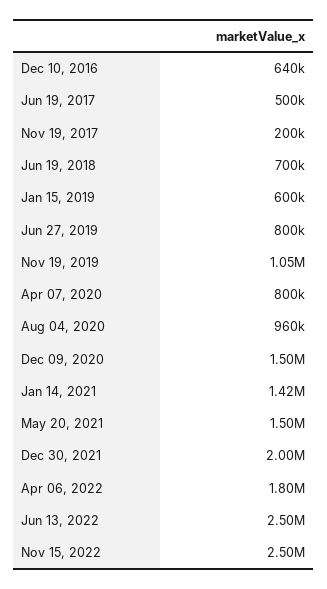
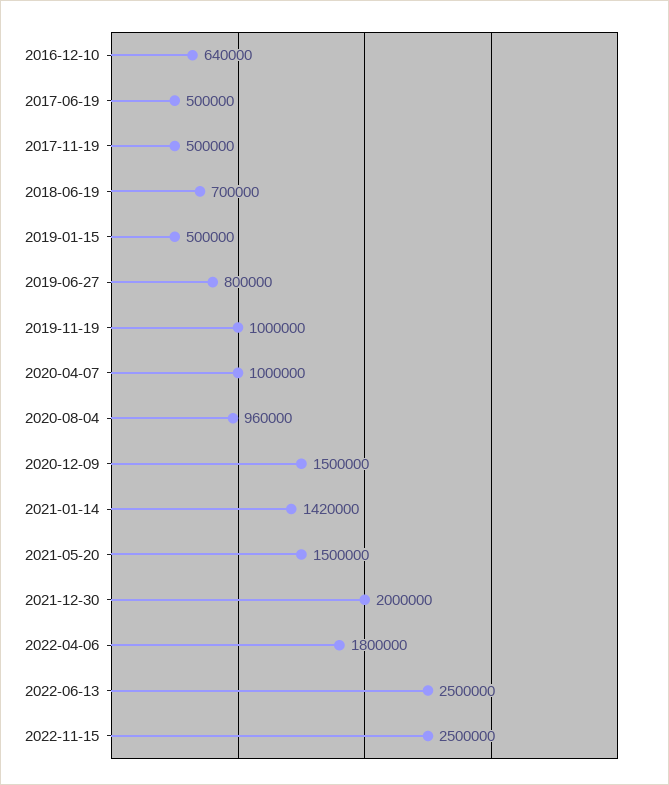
Nov 19, 2017: 200000 -> 500000
Jan 15, 2019: 600000 -> 500000
Nov 19, 2019: 1050000 -> 1000000
Apr 07, 2020: 800000 -> 1000000

